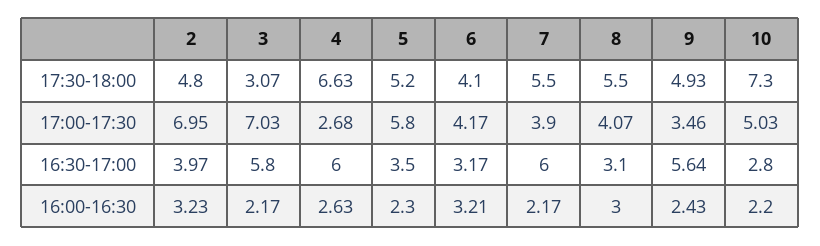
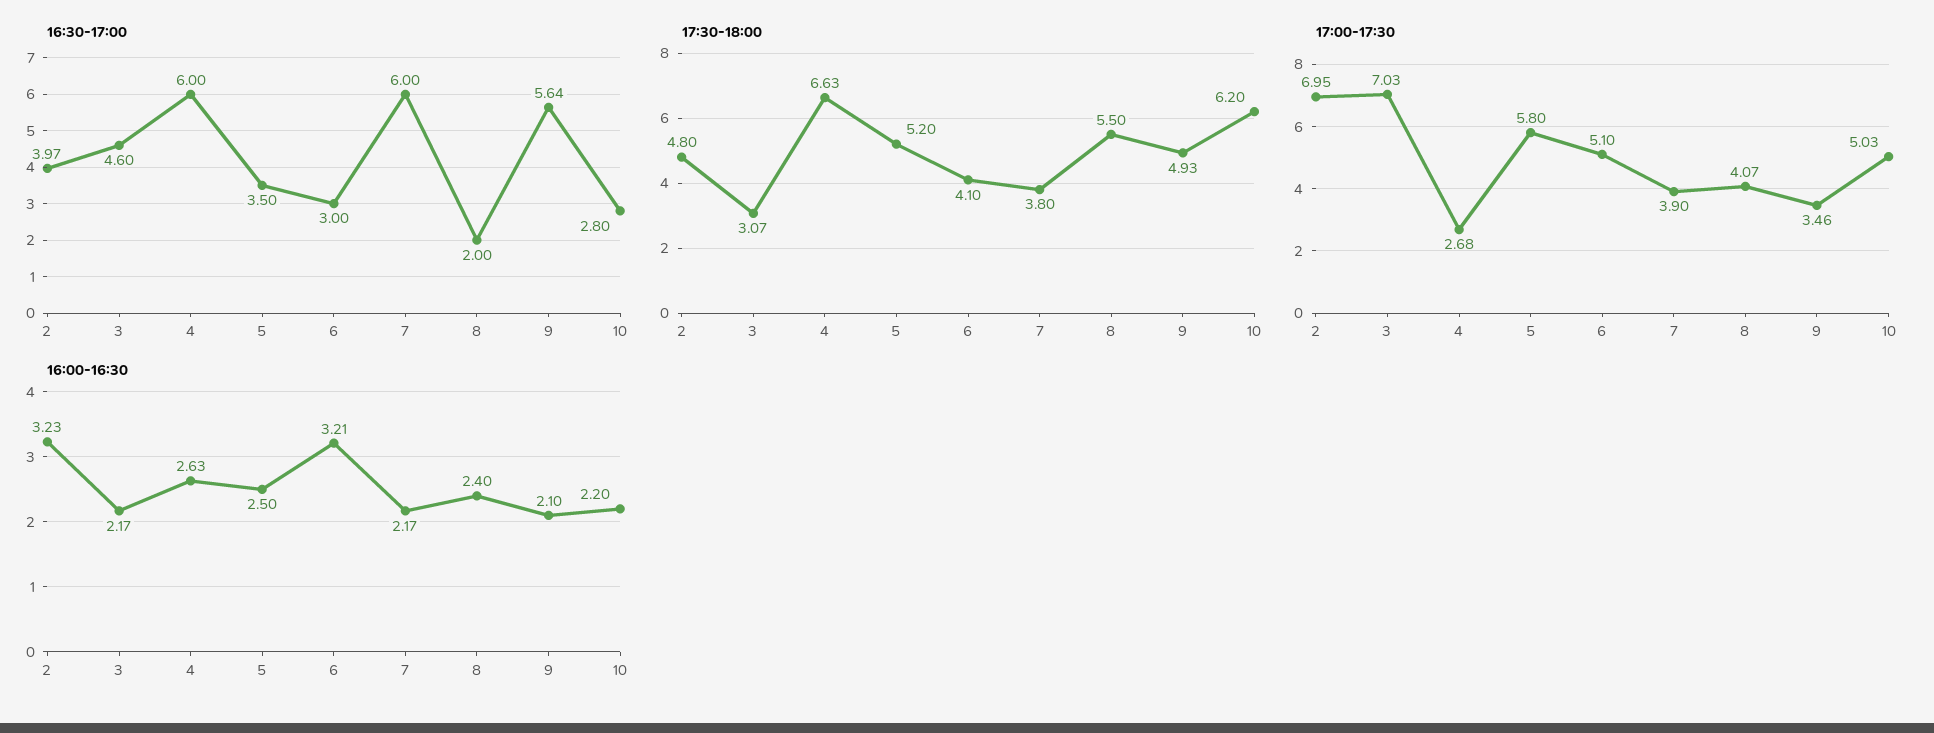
17:30-18:00, 7: 5.5 -> 3.8
17:30-18:00, 10: 7.3 -> 6.2
17:00-17:30, 6: 4.17 -> 5.1
16:30-17:00, 3: 5.8 -> 4.6
16:30-17:00, 6: 3.17 -> 3
16:30-17:00, 8: 3.1 -> 2
16:00-16:30, 5: 2.3 -> 2.5
16:00-16:30, 8: 3 -> 2.4
16:00-16:30, 9: 2.43 -> 2.1

